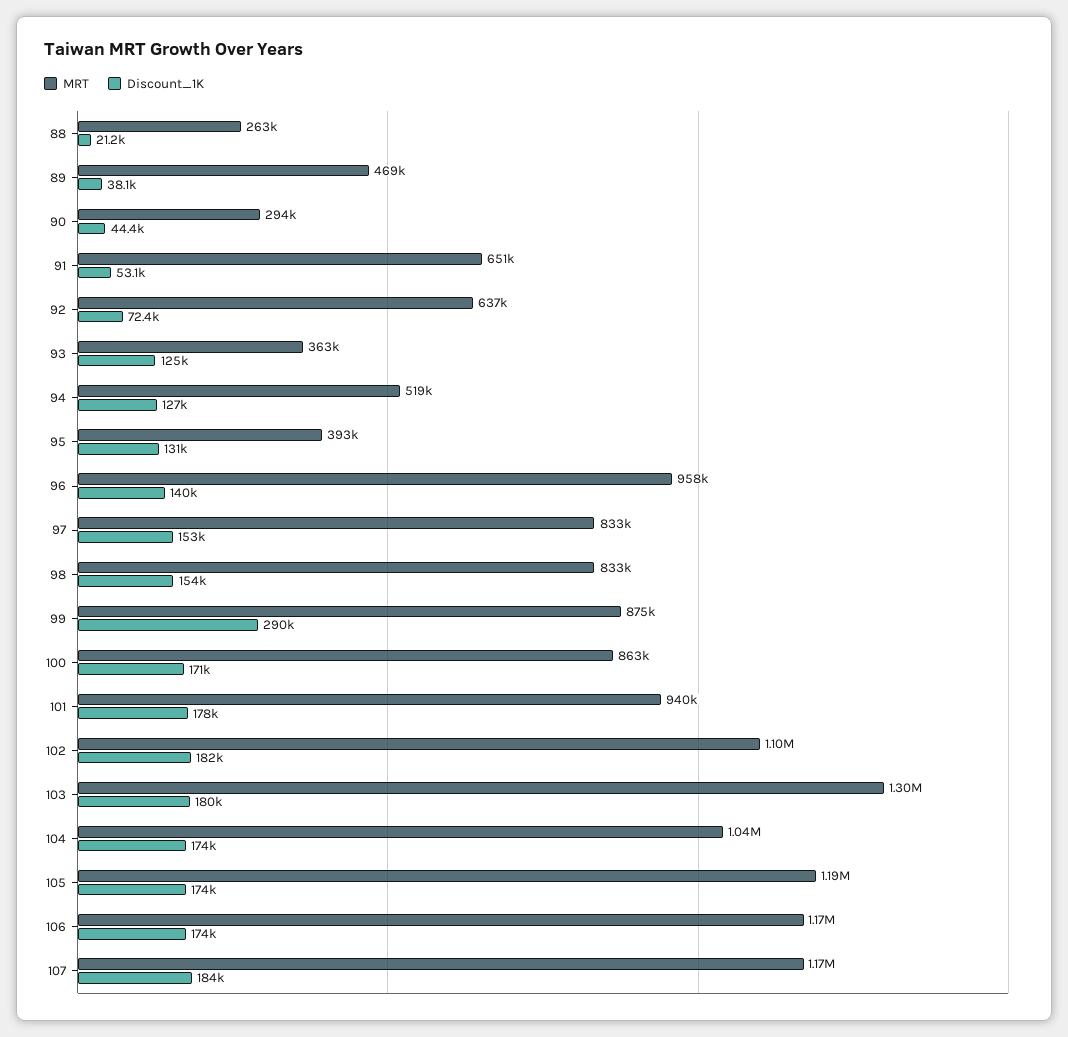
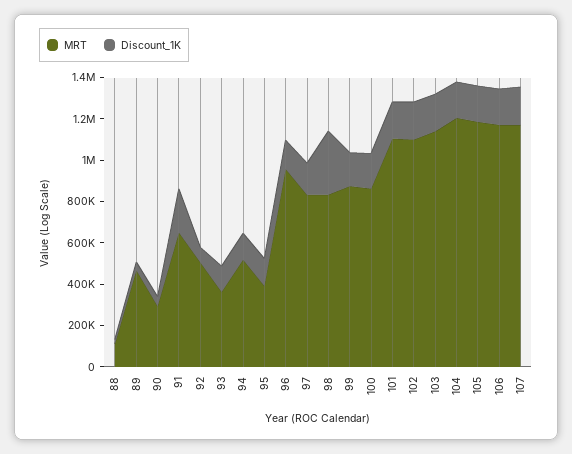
MRT, 88: 263000 -> 100000
Discount_1K, 91: 53100 -> 200000
MRT, 92: 637000 -> 500000
Discount_1K, 98: 154000 -> 300000
Discount_1K, 99: 290000 -> 150000
MRT, 101: 940000 -> 1100000
MRT, 103: 1300000 -> 1150000
MRT, 104: 1040000 -> 1200000

